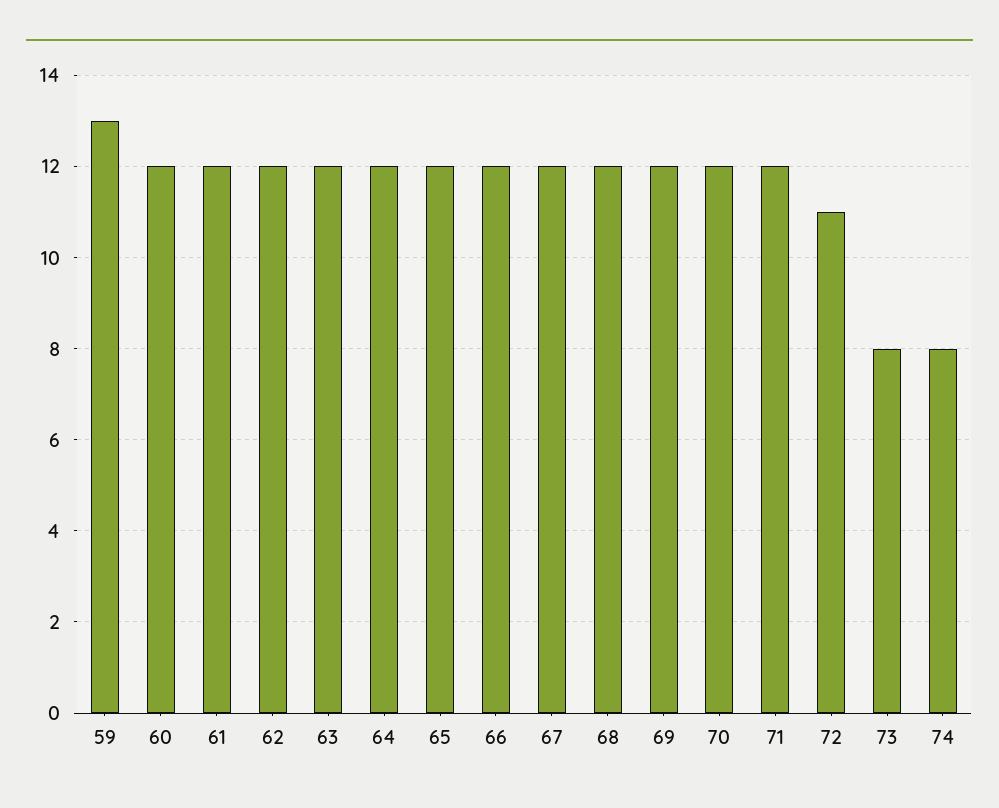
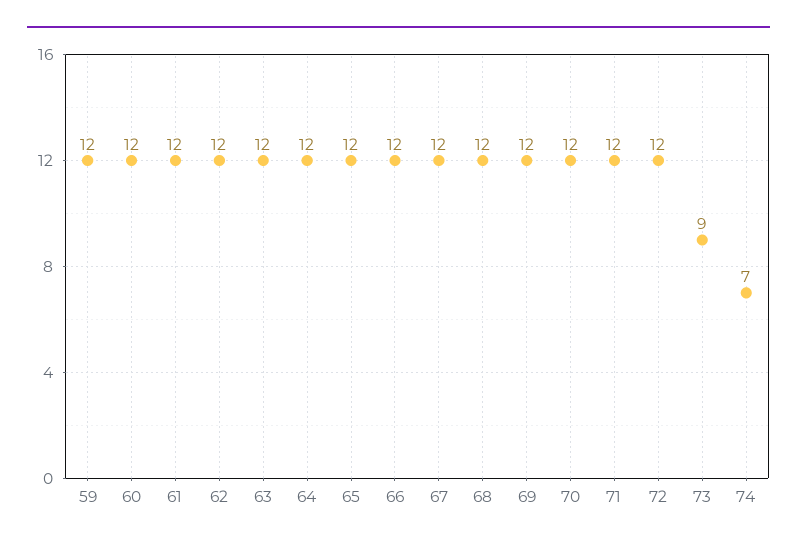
59: 13 -> 12
72: 11 -> 12
73: 8 -> 9
74: 8 -> 7

